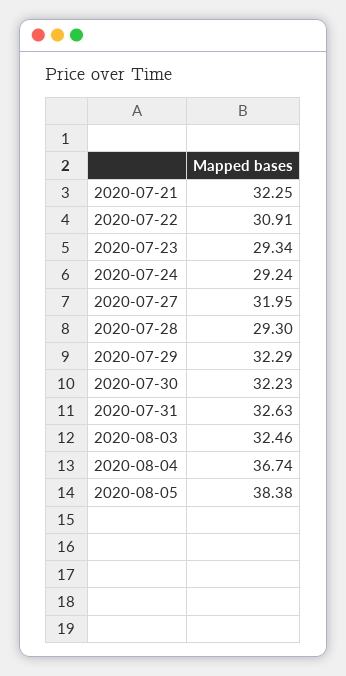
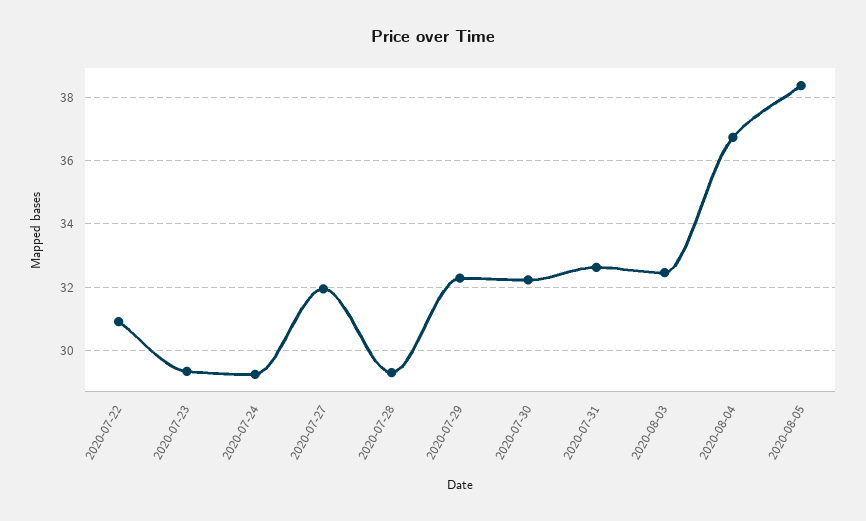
2020-07-21: 32.25 -> none

